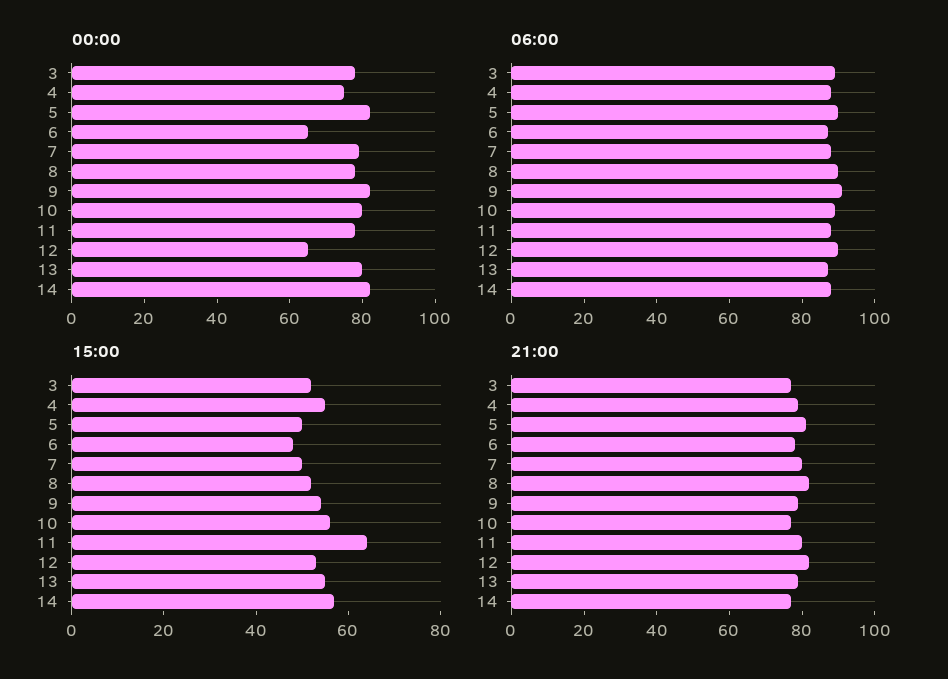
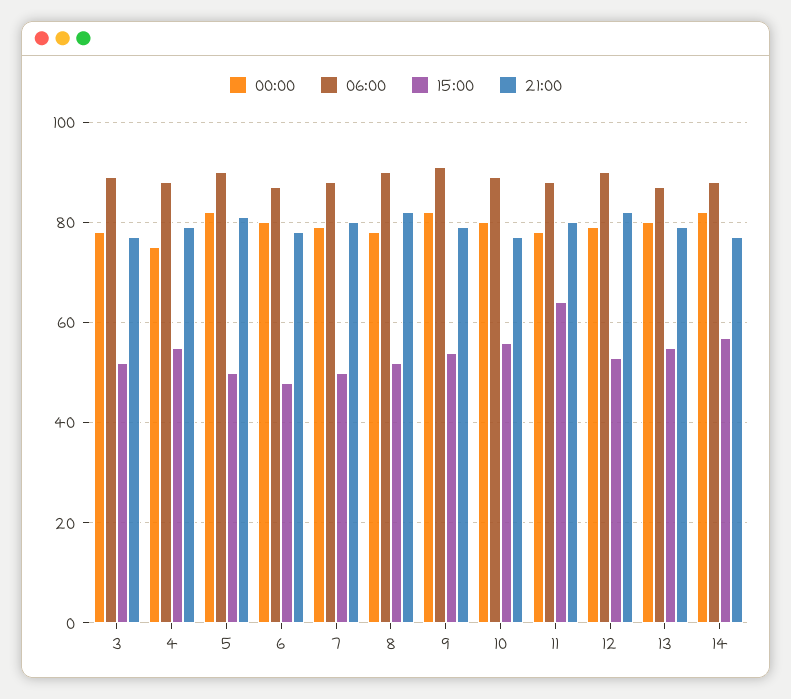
00:00, 6: 65 -> 80
00:00, 12: 65 -> 80

